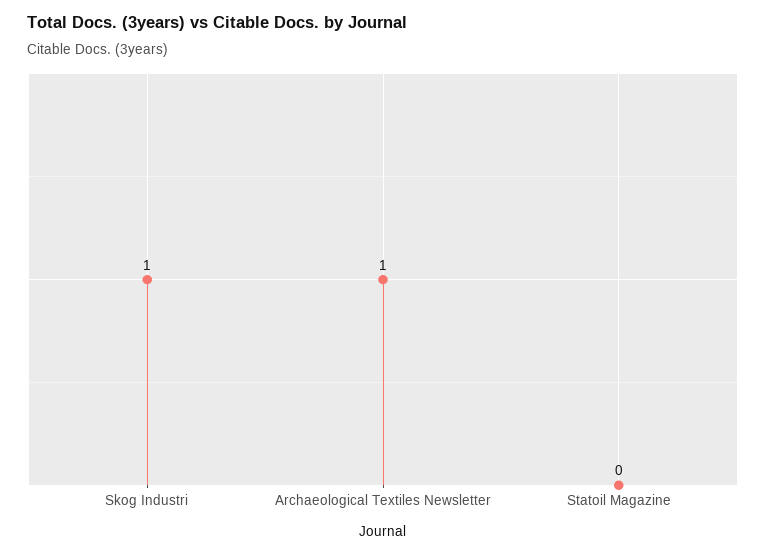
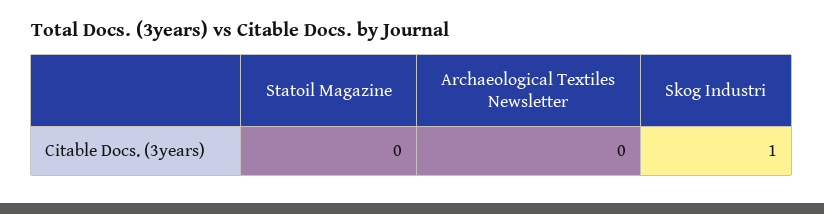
Archaeological Textiles Newsletter: 1 -> 0

